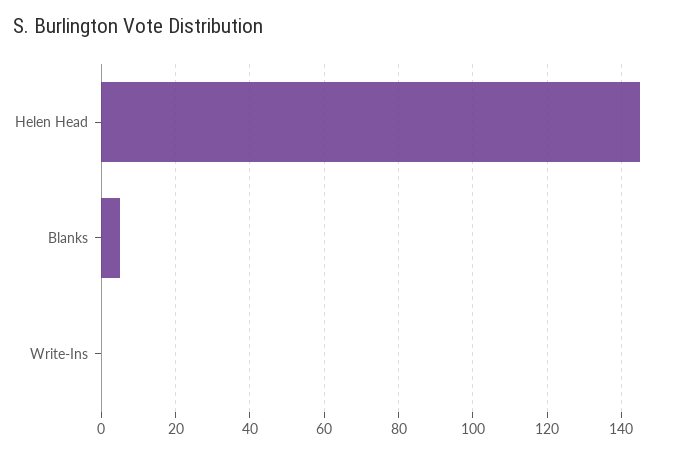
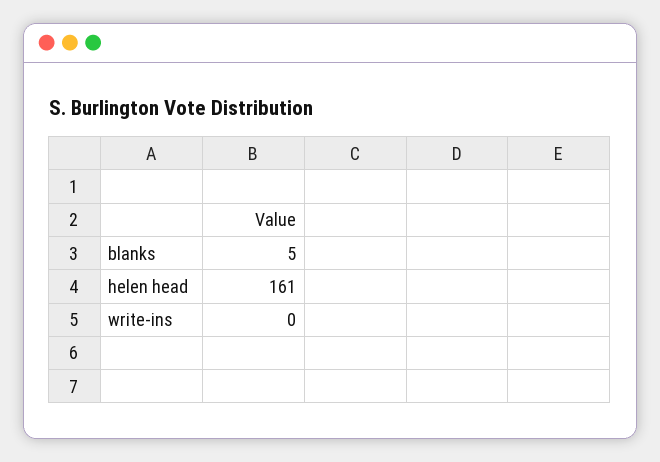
Helen Head: 145 -> 161

